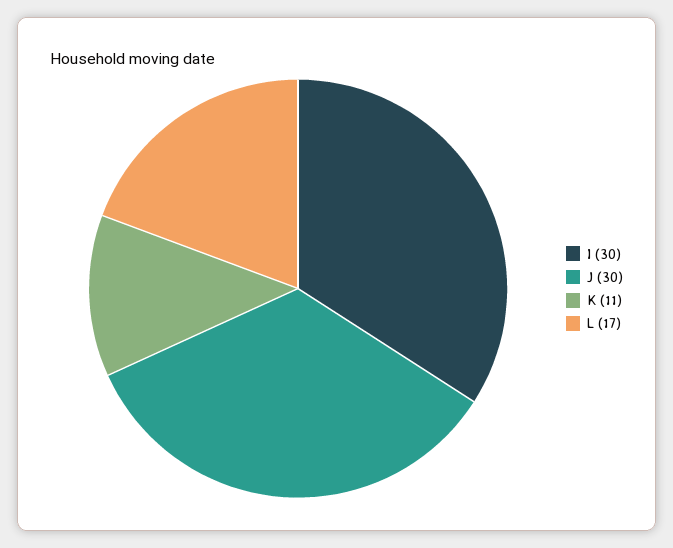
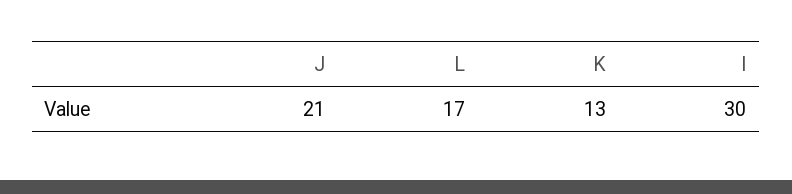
J: 30 -> 21
K: 11 -> 13

